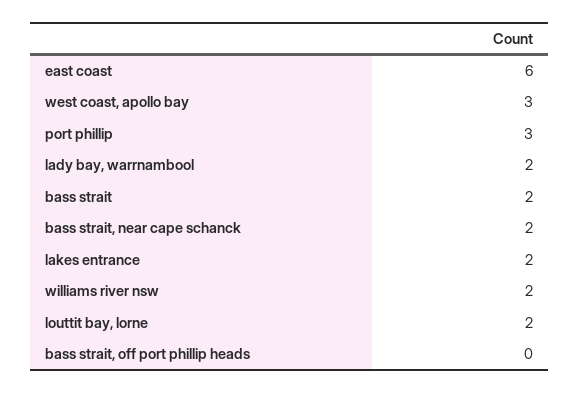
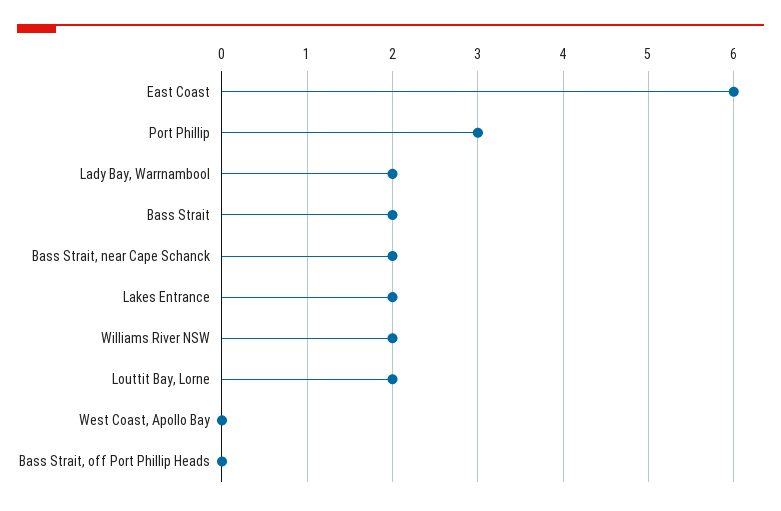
west coast, apollo bay: 3 -> 0

